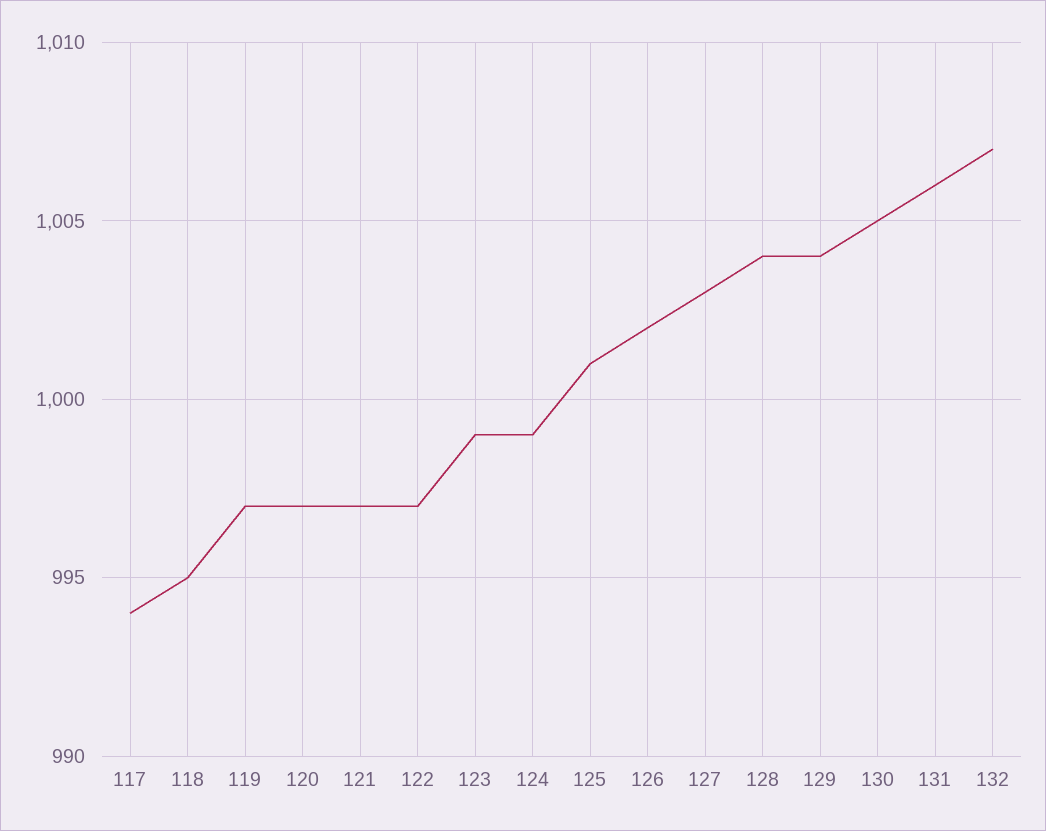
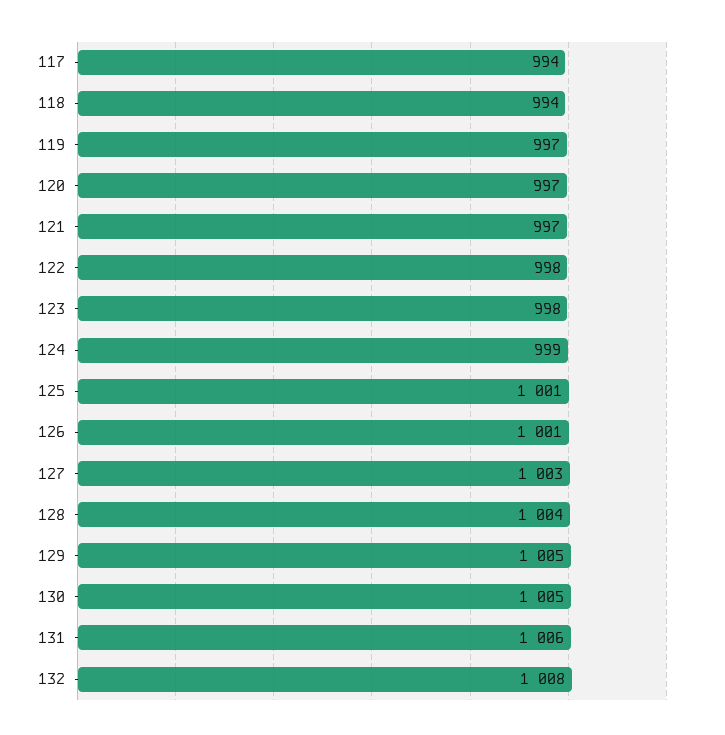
118: 995 -> 994
122: 997 -> 998
123: 999 -> 998
126: 1002 -> 1001
129: 1004 -> 1005
132: 1007 -> 1008

